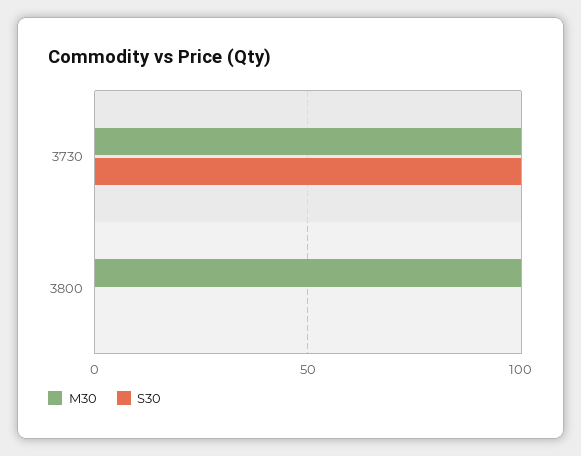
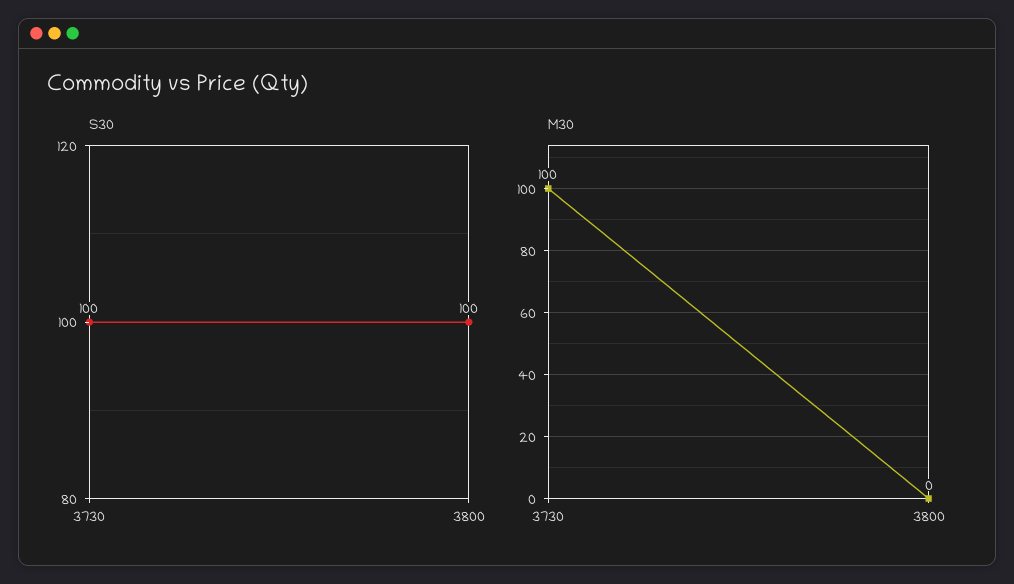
M30, 3800: 100 -> 0
S30, 3800: 0 -> 100

